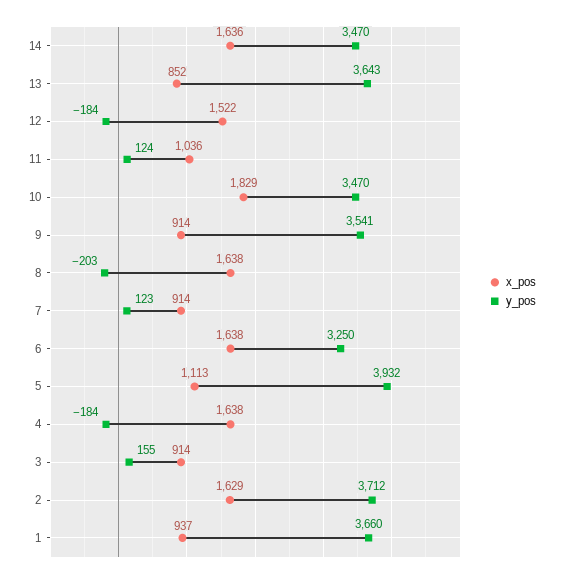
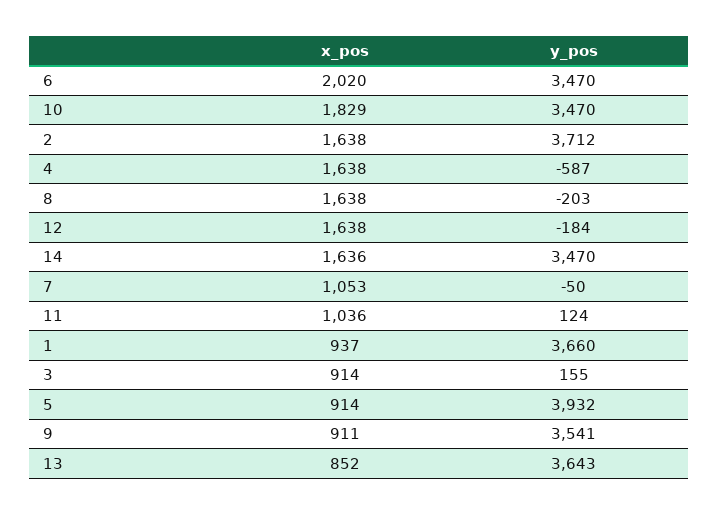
x_pos, 12: 1522 -> 1638
x_pos, 9: 914 -> 911
x_pos, 7: 914 -> 1053
y_pos, 7: 123 -> -50
x_pos, 6: 1638 -> 2020
y_pos, 6: 3250 -> 3470
x_pos, 5: 1113 -> 914
y_pos, 4: -184 -> -587
x_pos, 2: 1629 -> 1638

